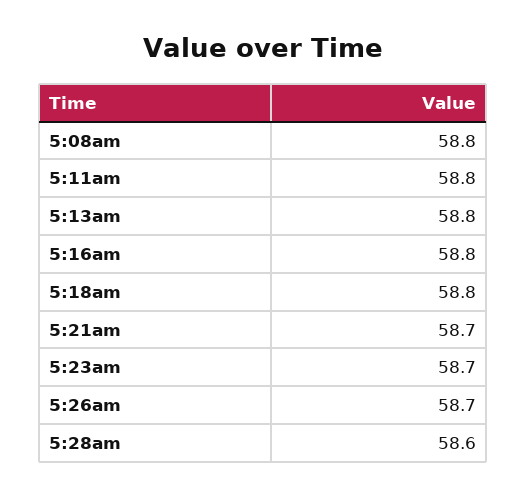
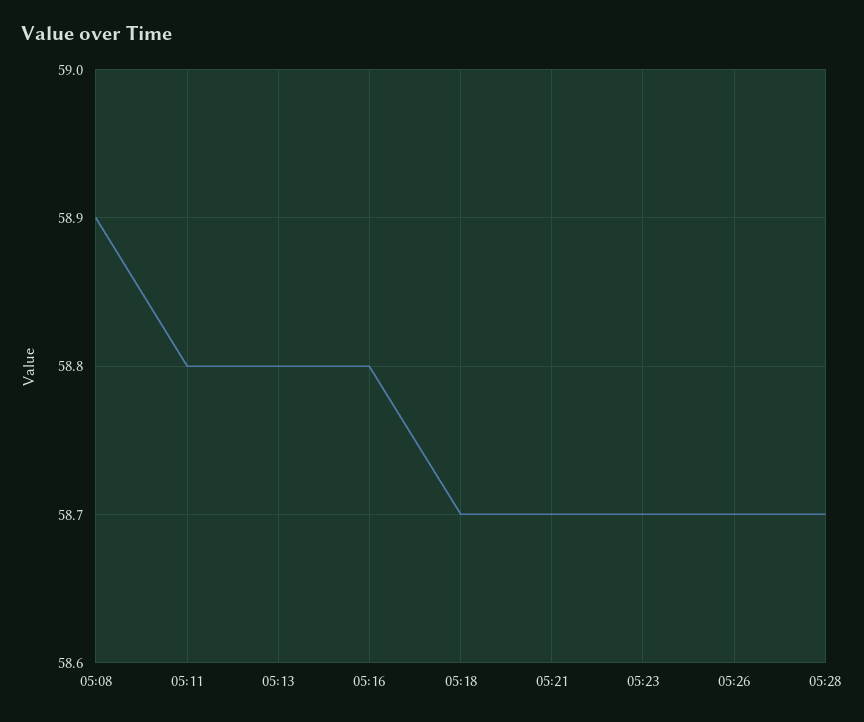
5:08am: 58.8 -> 58.9
5:18am: 58.8 -> 58.7
5:28am: 58.6 -> 58.7

